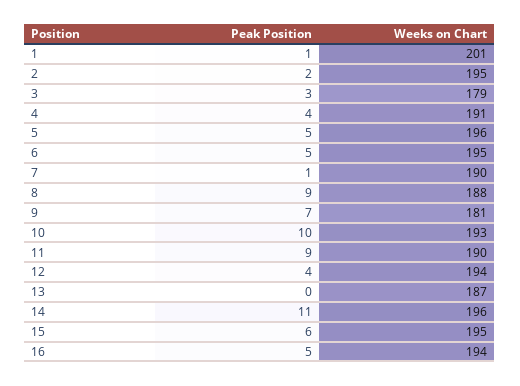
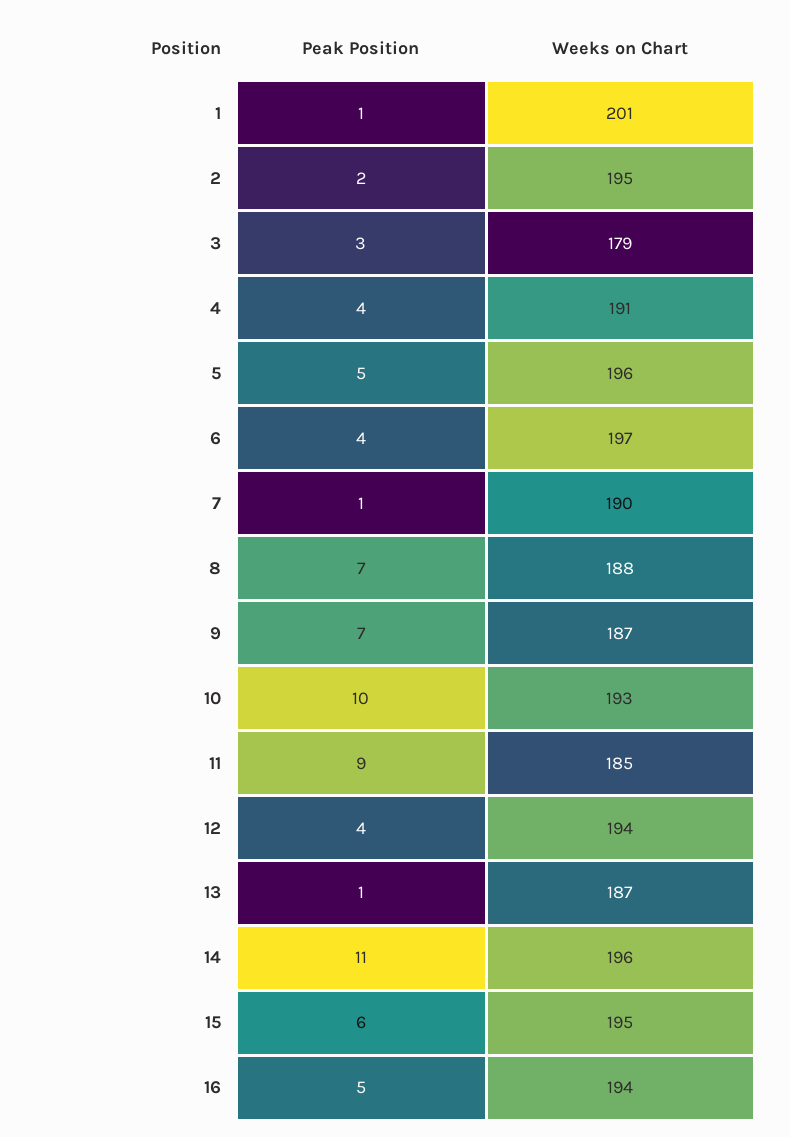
Peak Position, 6: 5 -> 4
Weeks on Chart, 6: 195 -> 197
Peak Position, 8: 9 -> 7
Weeks on Chart, 9: 181 -> 187
Weeks on Chart, 11: 190 -> 185
Peak Position, 13: 0 -> 1

